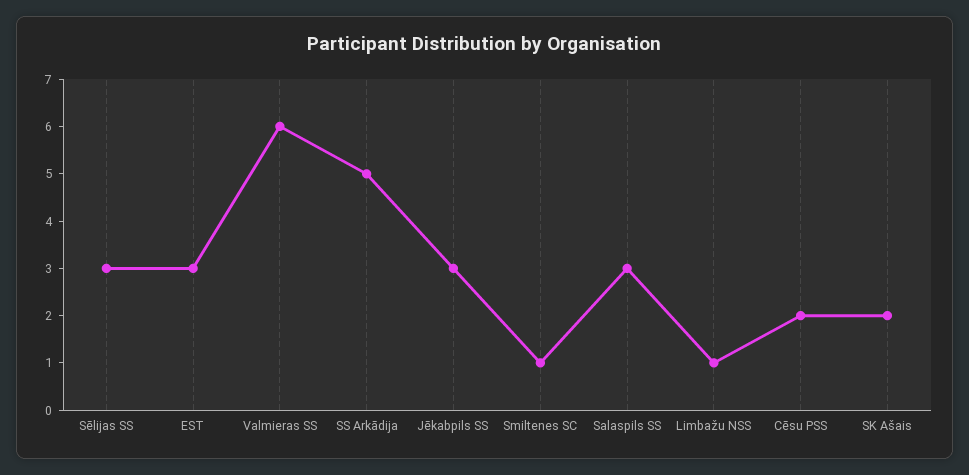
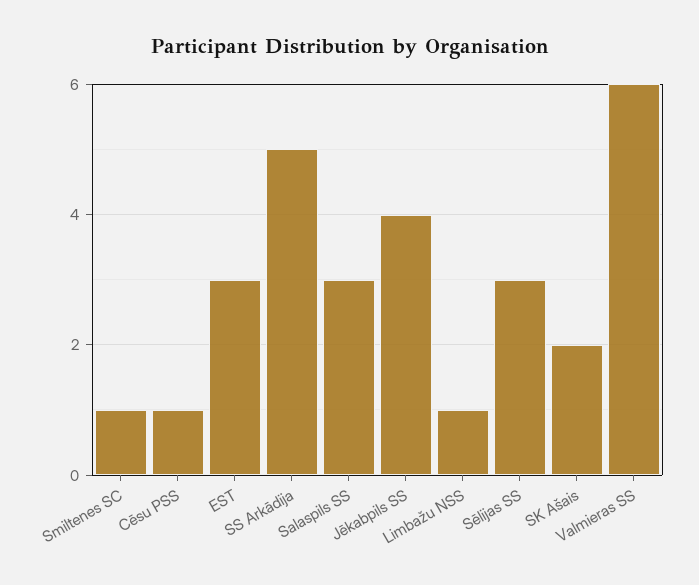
Jēkabpils SS: 3 -> 4
Cēsu PSS: 2 -> 1

